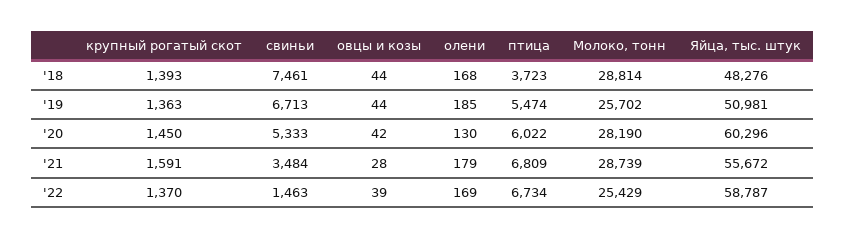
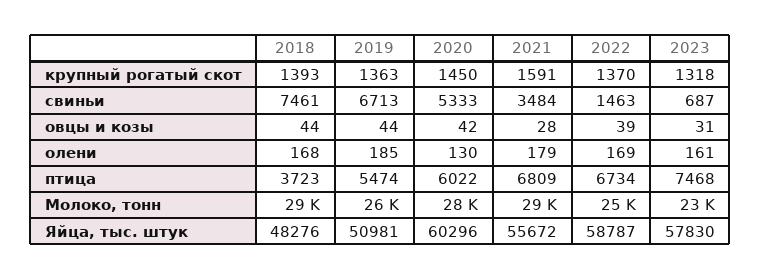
крупный рогатый скот, 2023: none -> 1318
свиньи, 2023: none -> 687
овцы и козы, 2023: none -> 31
олени, 2023: none -> 161
птица, 2023: none -> 7468
Молоко, тонн, 2023: none -> 23000
Яйца, тыс. штук, 2023: none -> 57830

